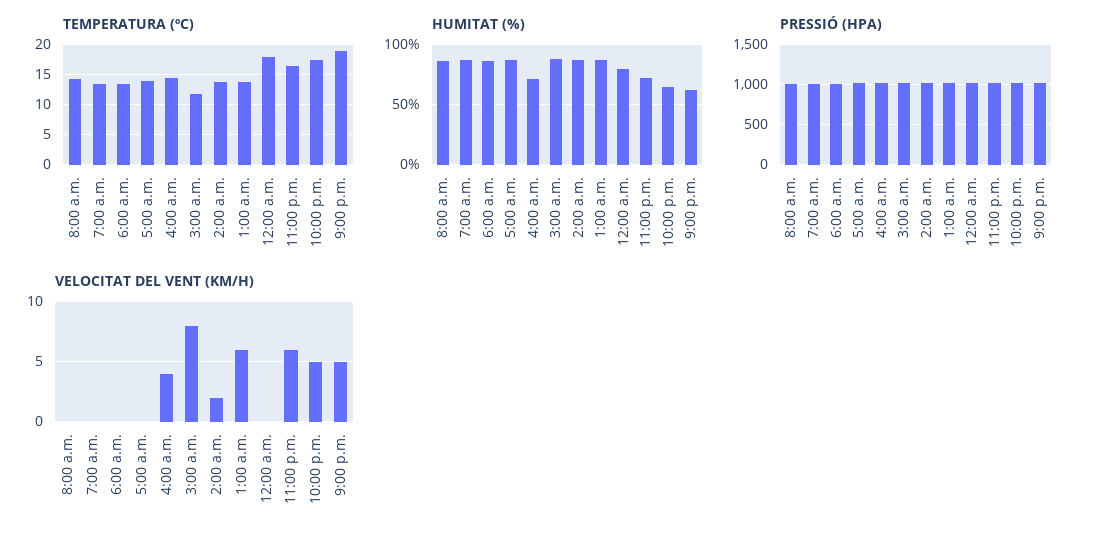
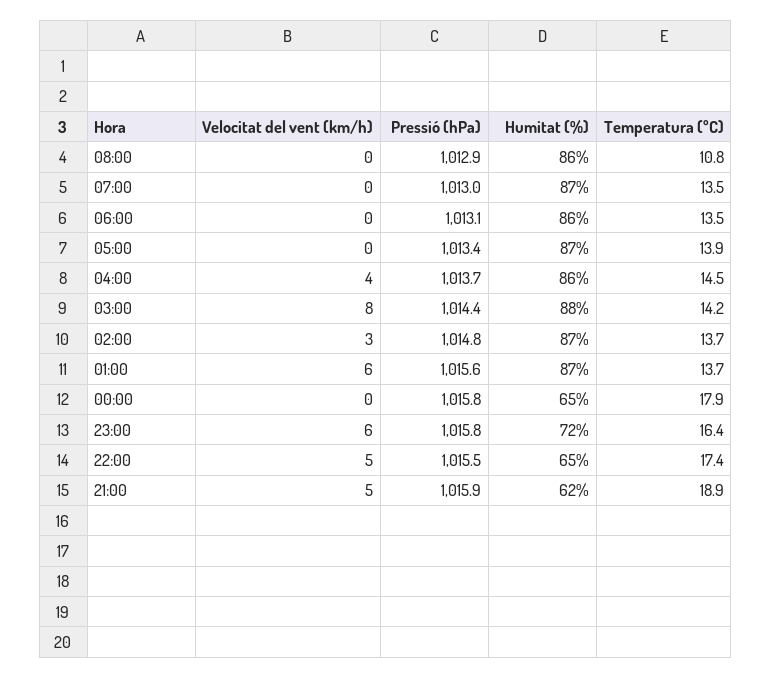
TEMPERATURA (ºC), 8:00 a.m.: 14 -> 10.8
TEMPERATURA (ºC), 3:00 a.m.: 12 -> 14.2
HUMITAT (%), 4:00 a.m.: 70 -> 86
HUMITAT (%), 12:00 a.m.: 80 -> 65
VELOCITAT DEL VENT (KM/H), 2:00 a.m.: 2 -> 3

